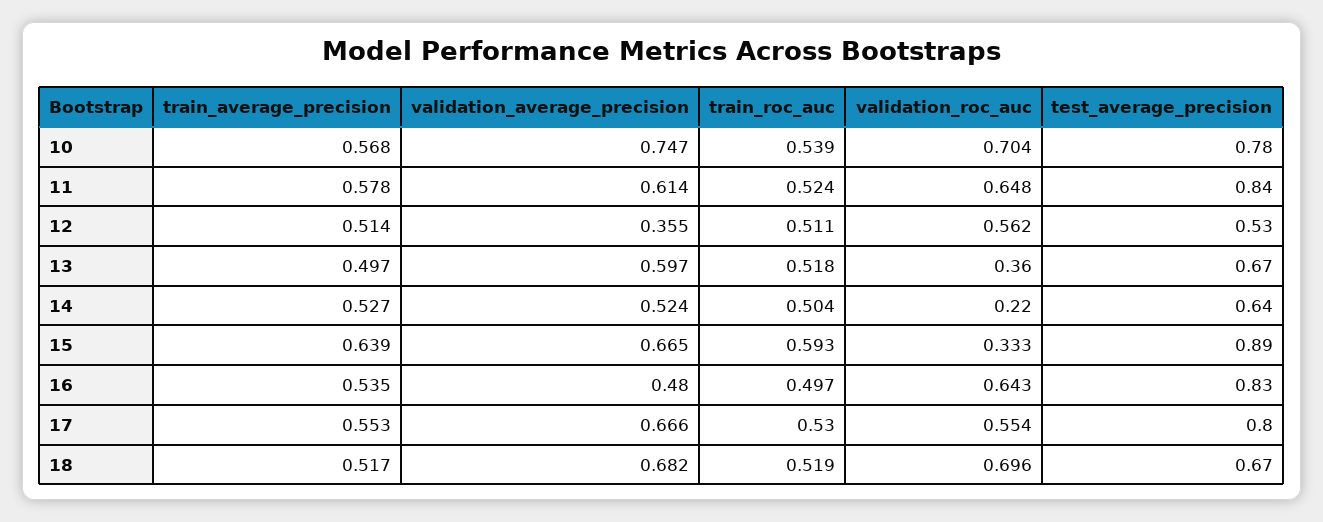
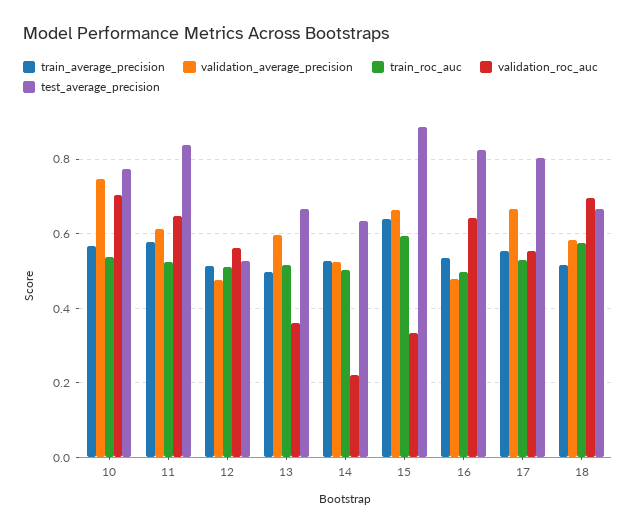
validation_average_precision, 12: 0.355 -> 0.48
validation_average_precision, 18: 0.682 -> 0.58
train_roc_auc, 18: 0.519 -> 0.58

